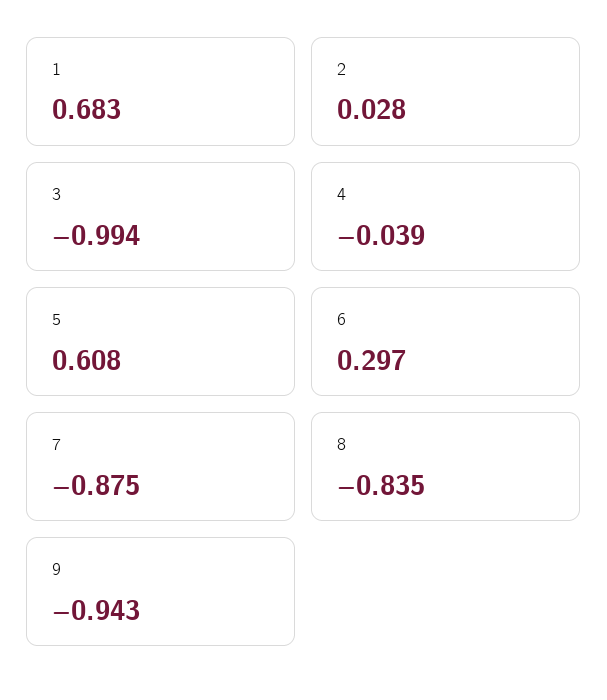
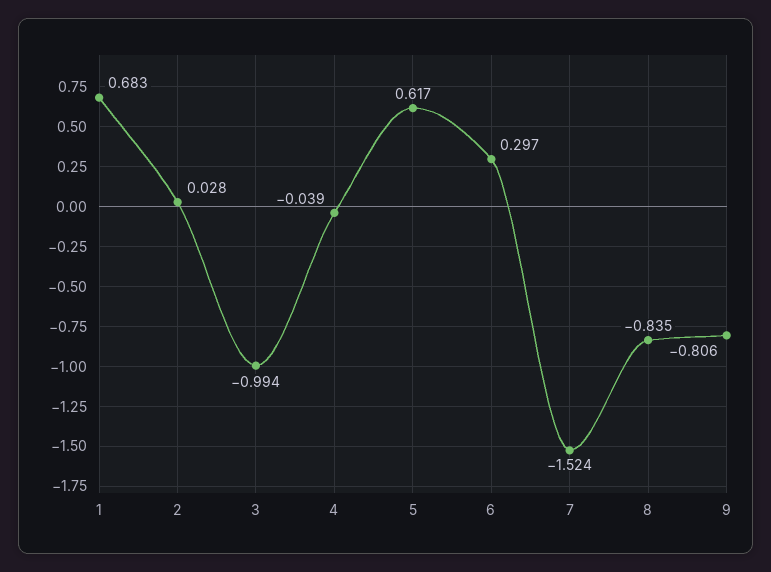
5: 0.608 -> 0.617
7: -0.875 -> -1.524
9: -0.943 -> -0.806

